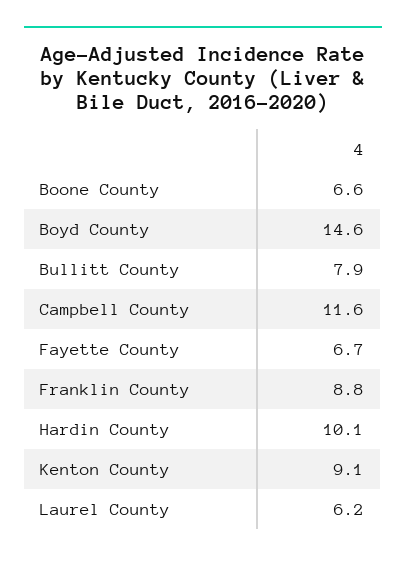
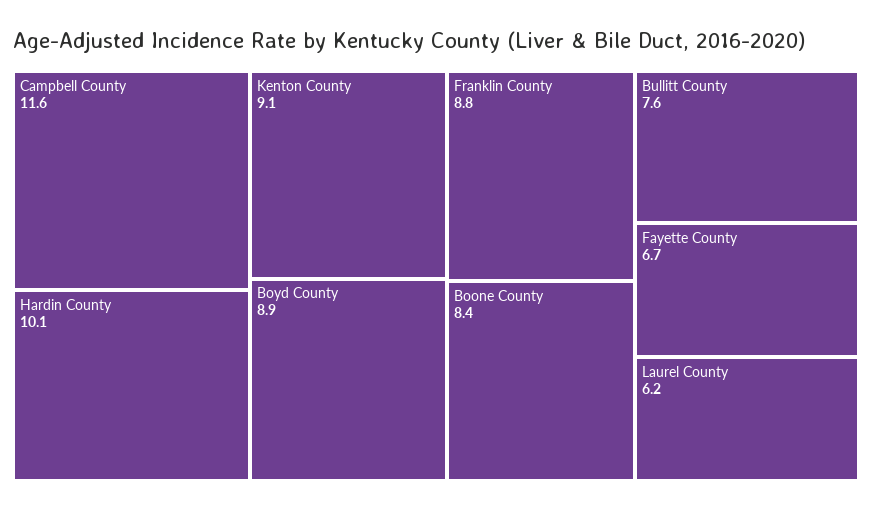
Boone County: 6.6 -> 8.4
Boyd County: 14.6 -> 8.9
Bullitt County: 7.9 -> 7.6

